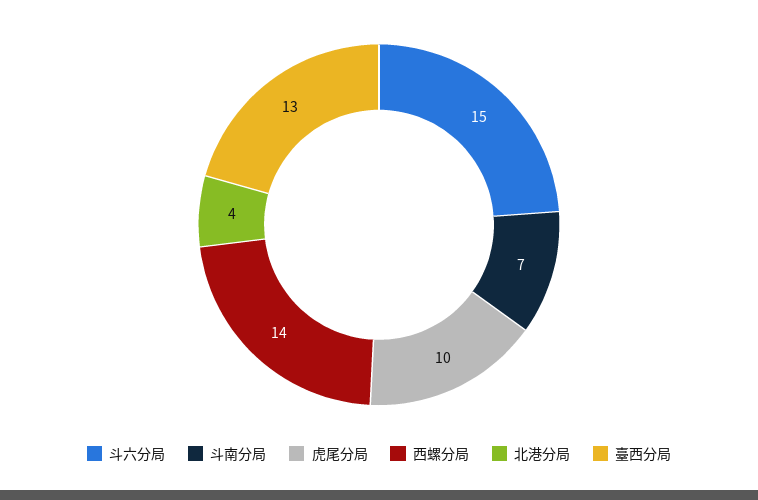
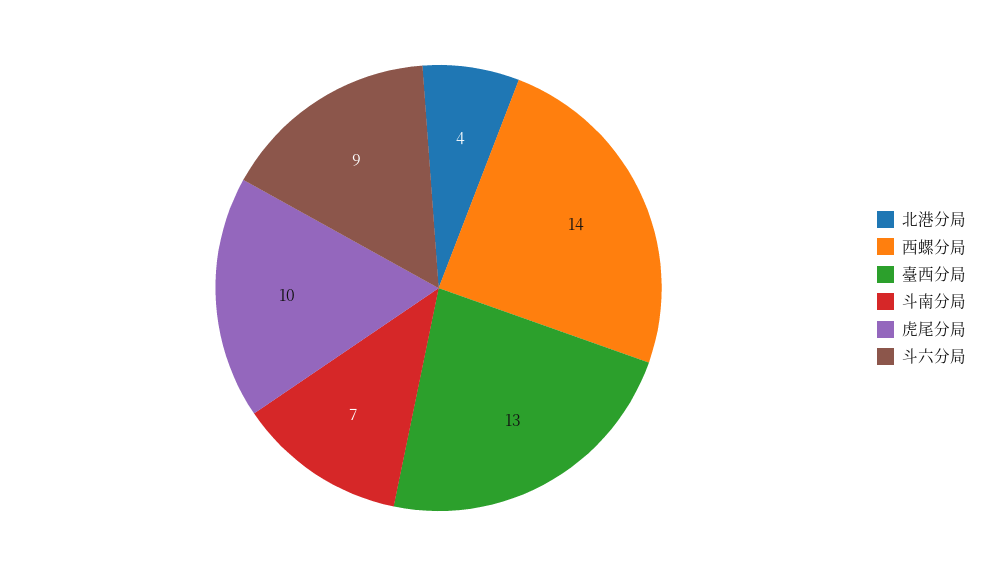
斗六分局: 15 -> 9

